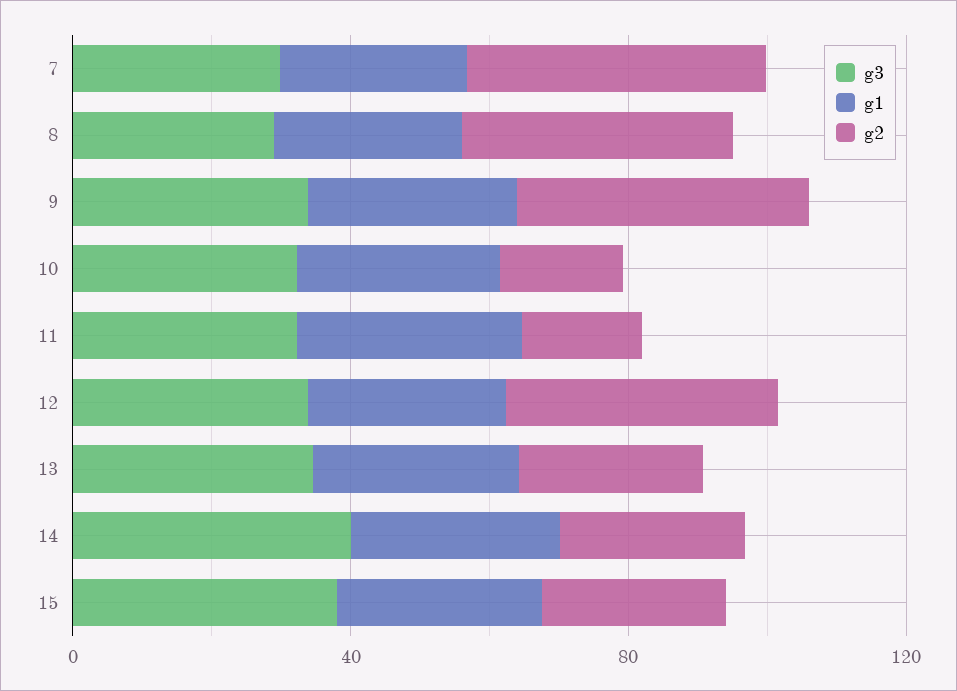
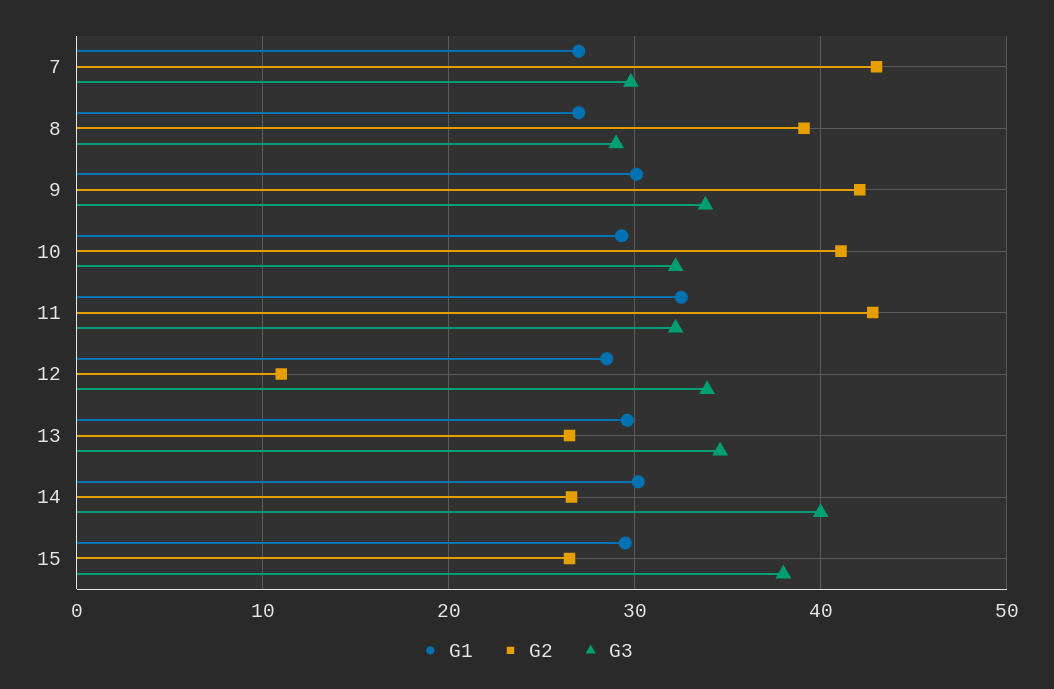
g2, 10: 20 -> 41
g2, 11: 20 -> 43
g2, 12: 40 -> 11

